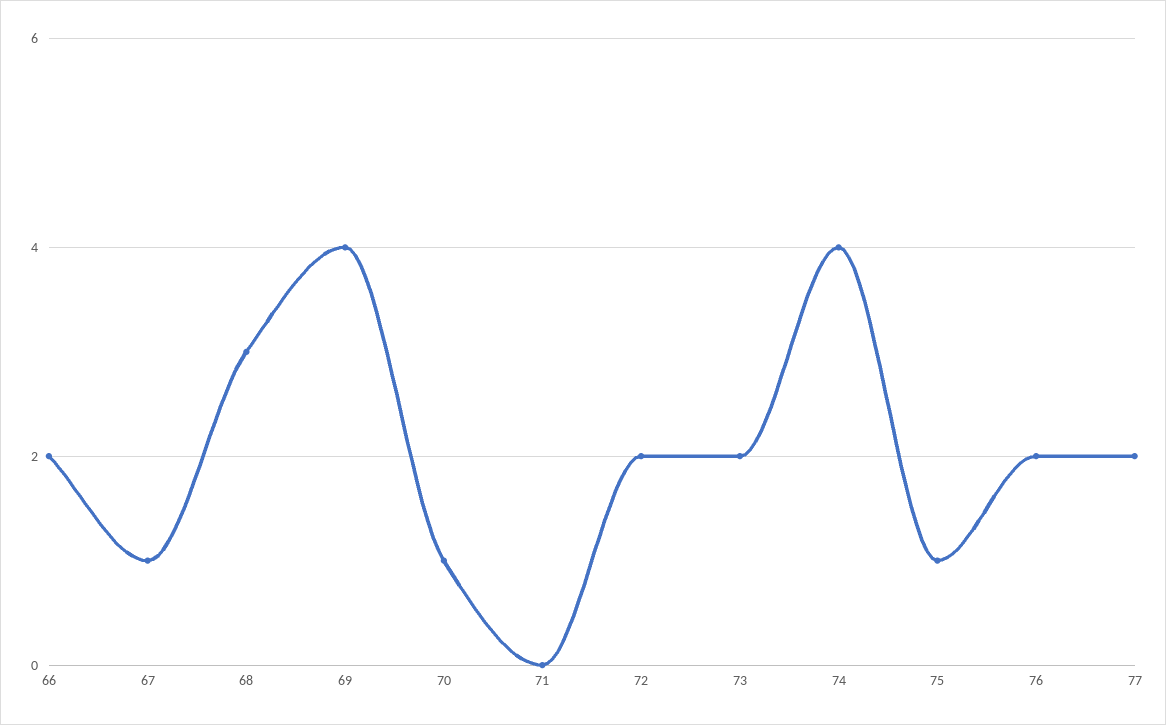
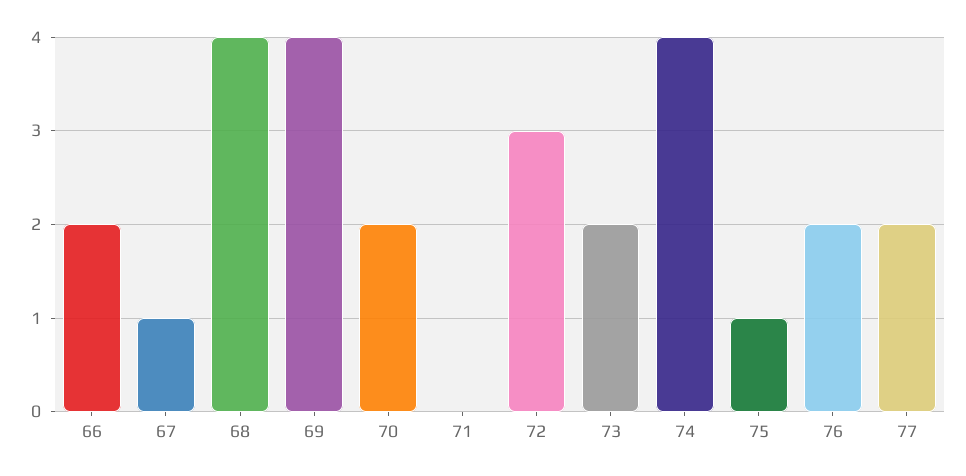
68: 3 -> 4
70: 1 -> 2
72: 2 -> 3

